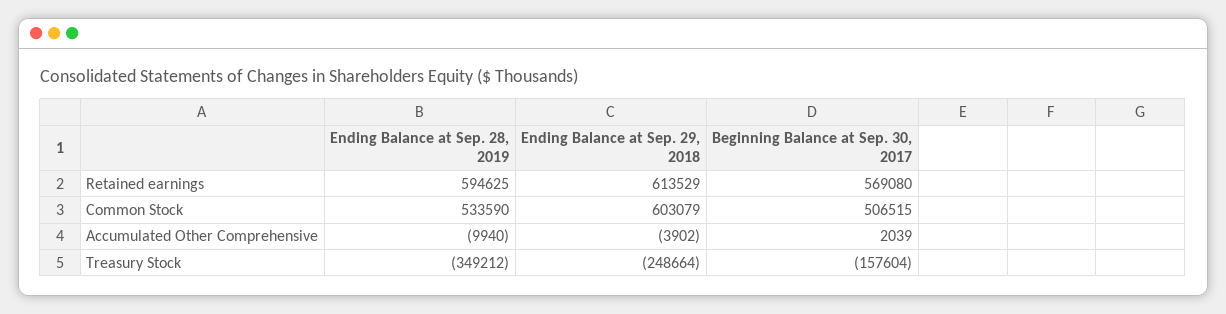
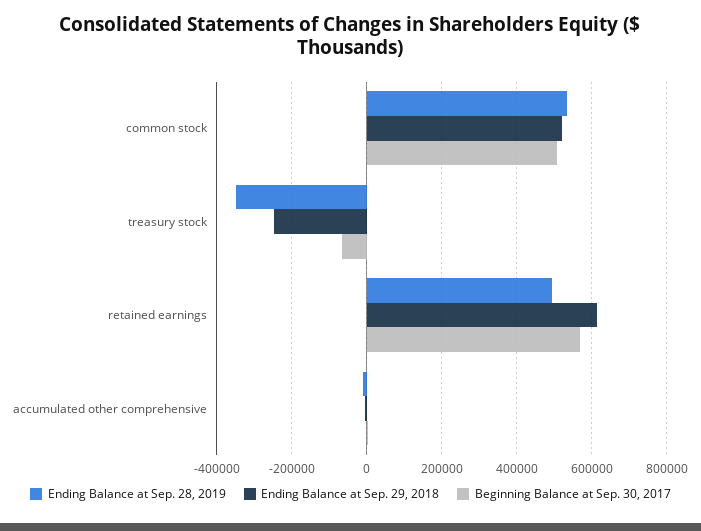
Ending Balance at Sep. 28, 2019, Retained earnings: 594625 -> 500000
Ending Balance at Sep. 29, 2018, Common Stock: 603079 -> 520000
Beginning Balance at Sep. 30, 2017, Treasury Stock: -157604 -> -60000

